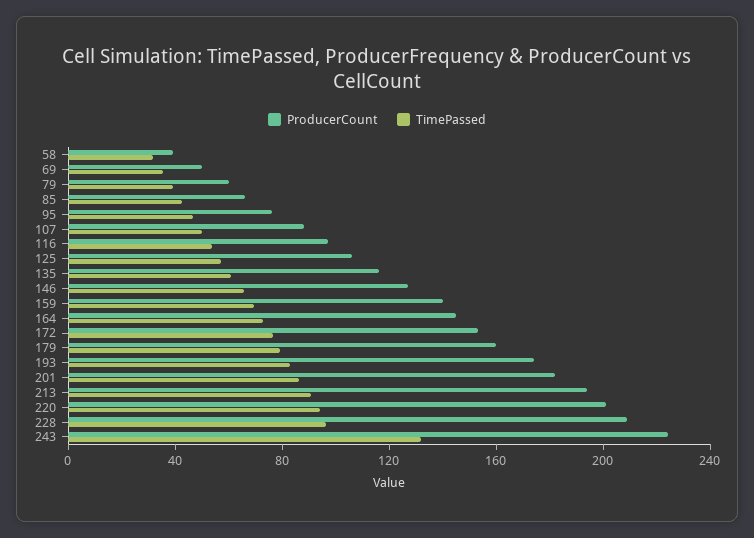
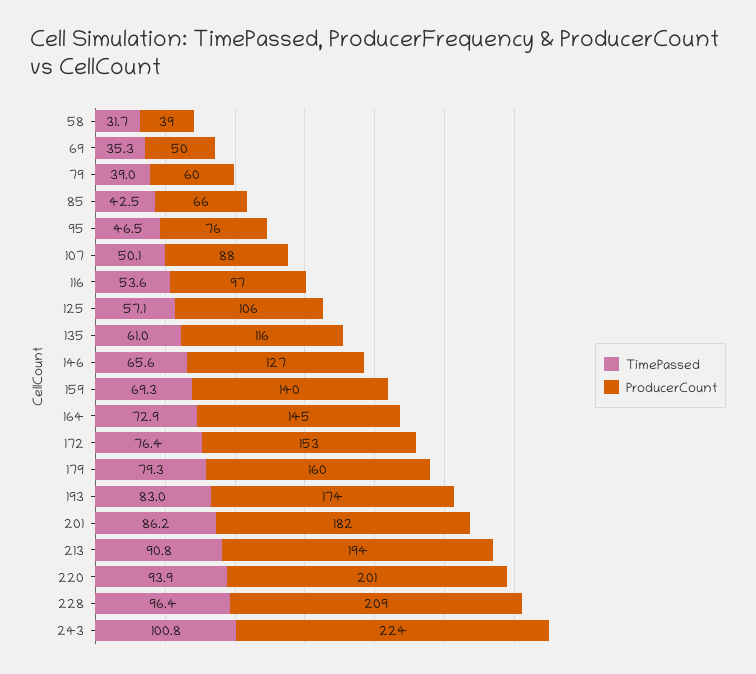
TimePassed, 243: 130 -> 100.8

